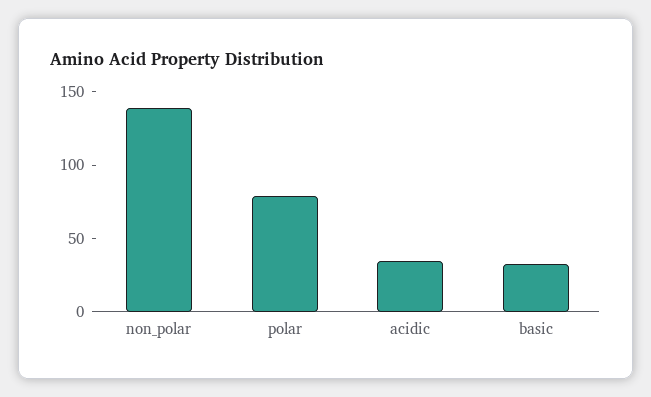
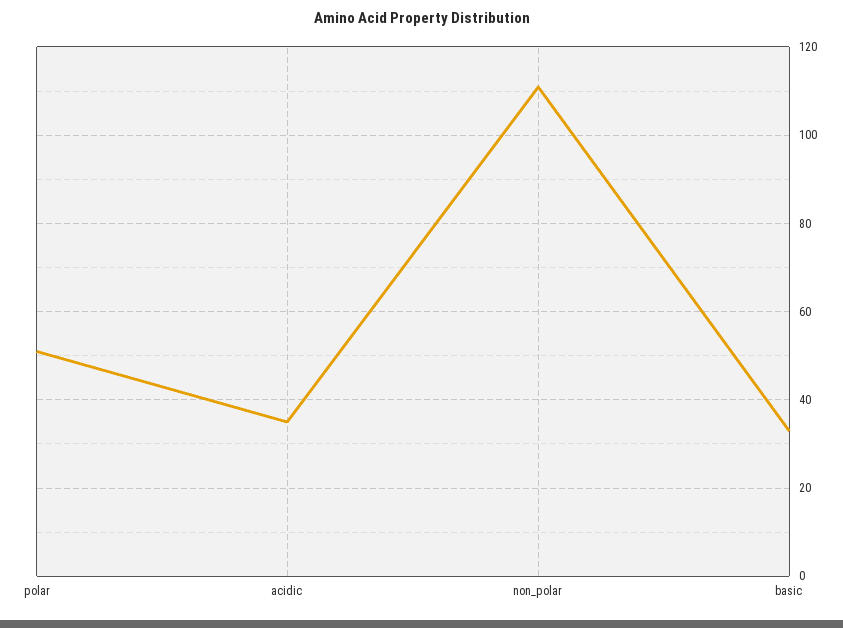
non_polar: 140 -> 110
polar: 80 -> 50

